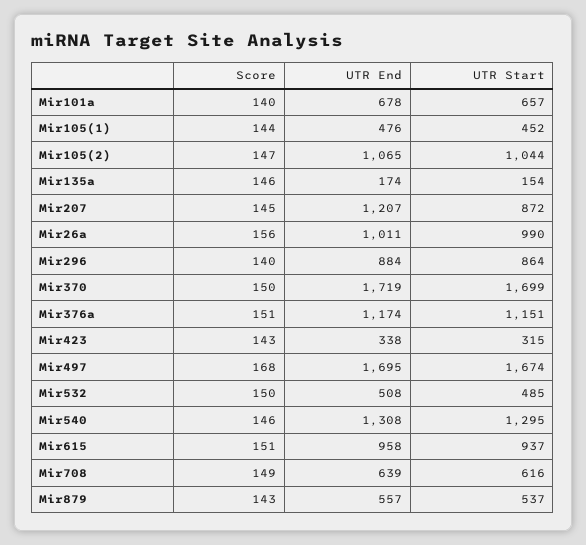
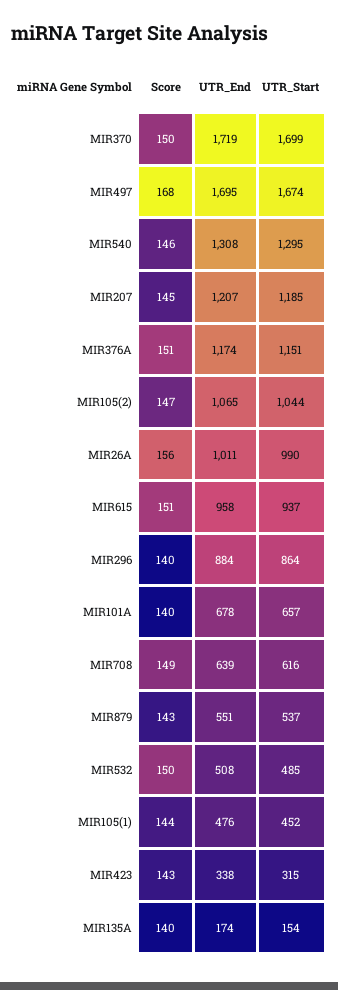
Score, Mir135a: 146 -> 140
UTR Start, Mir207: 872 -> 1185
UTR End, Mir879: 557 -> 551

